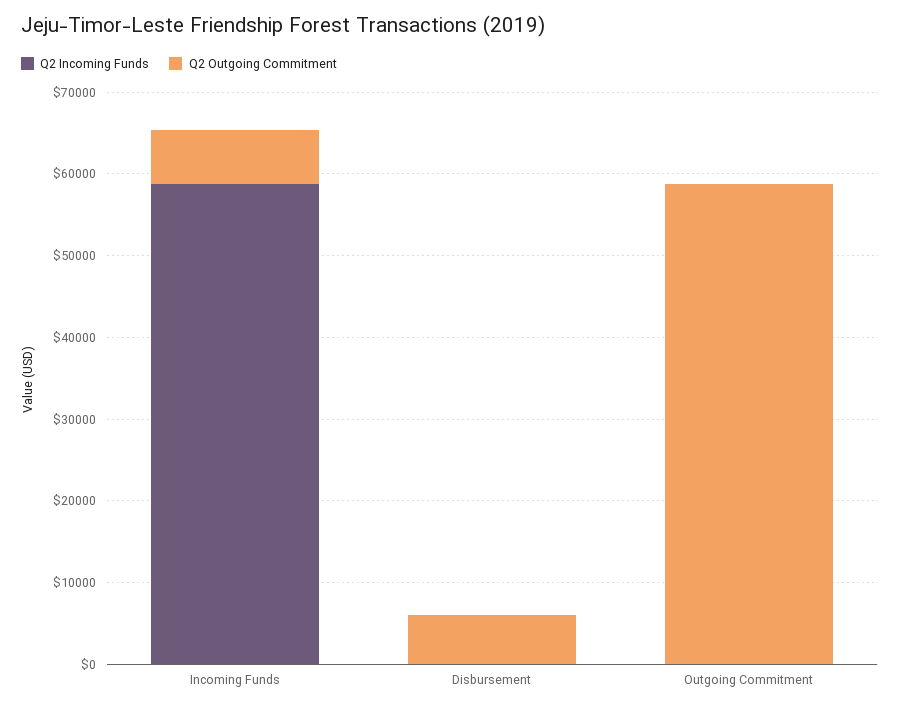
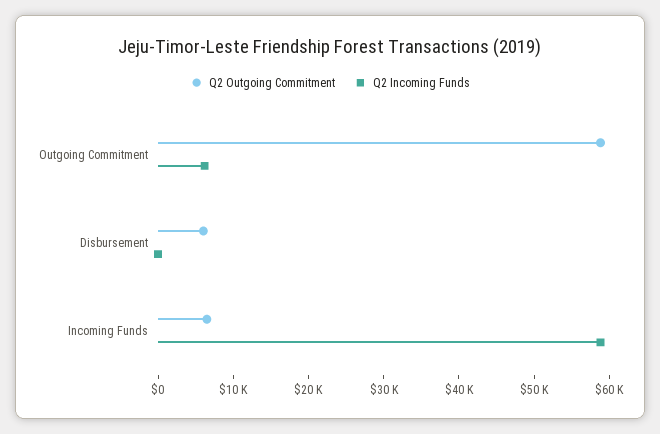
Q2 Incoming Funds, Outgoing Commitment: 0 -> 6000

